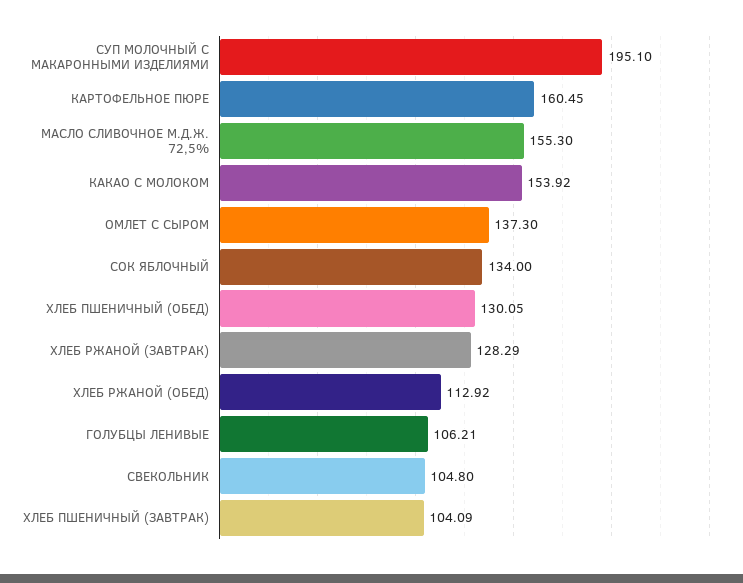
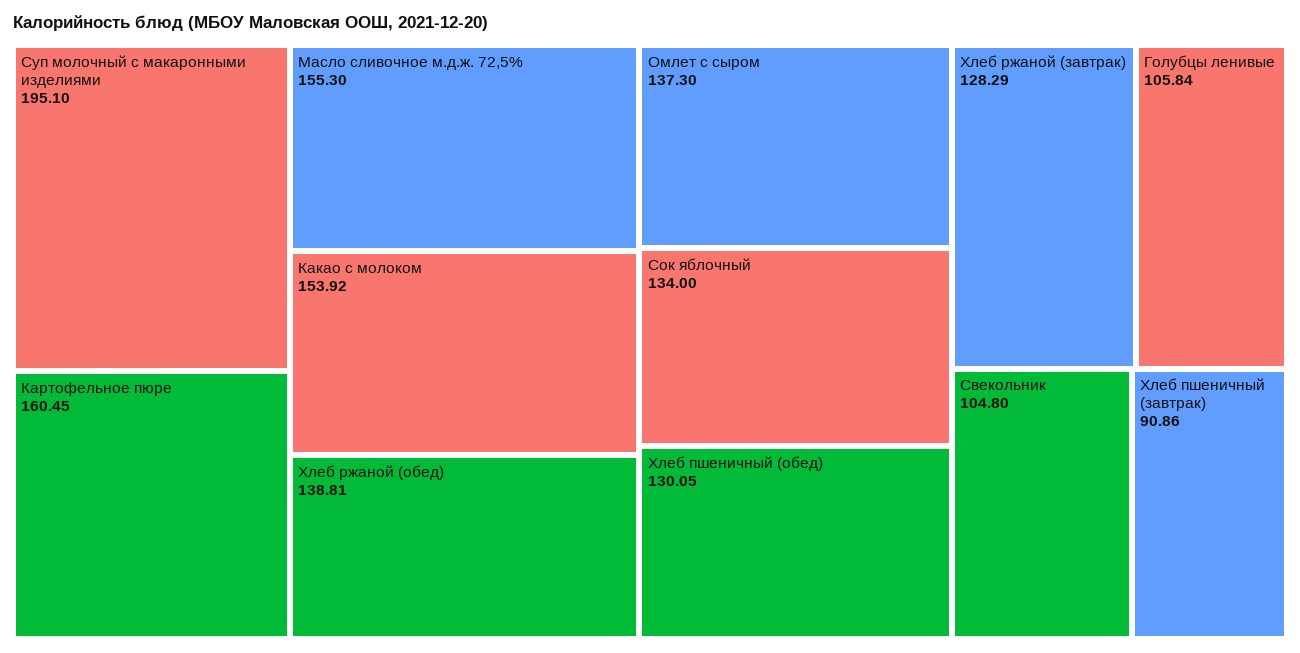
ХЛЕБ РЖАНОЙ (ОБЕД): 112.92 -> 138.81
ГОЛУБЦЫ ЛЕНИВЫЕ: 106.21 -> 105.84
ХЛЕБ ПШЕНИЧНЫЙ (ЗАВТРАК): 104.09 -> 90.86

